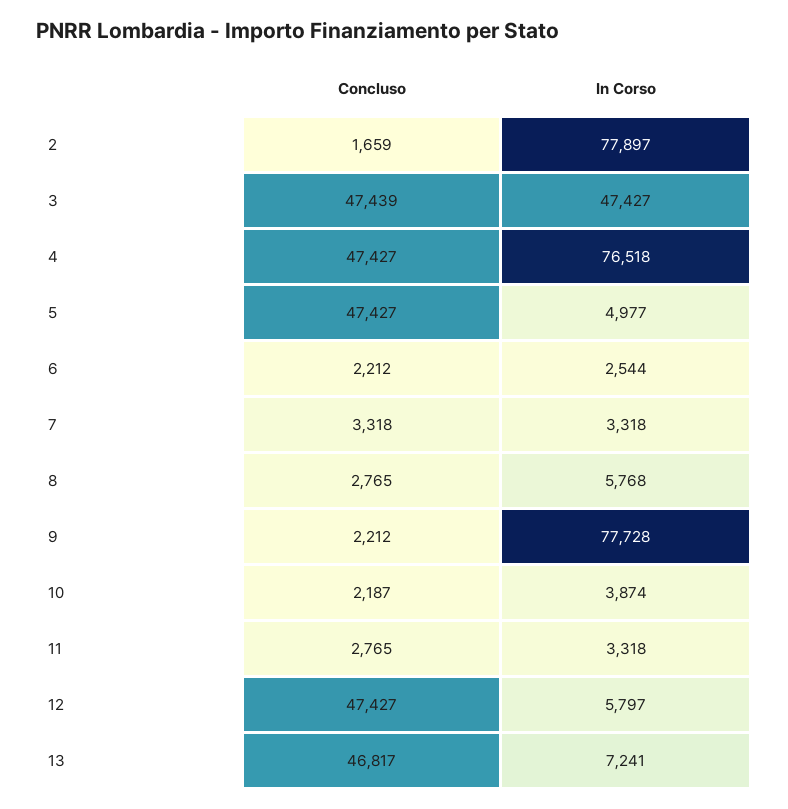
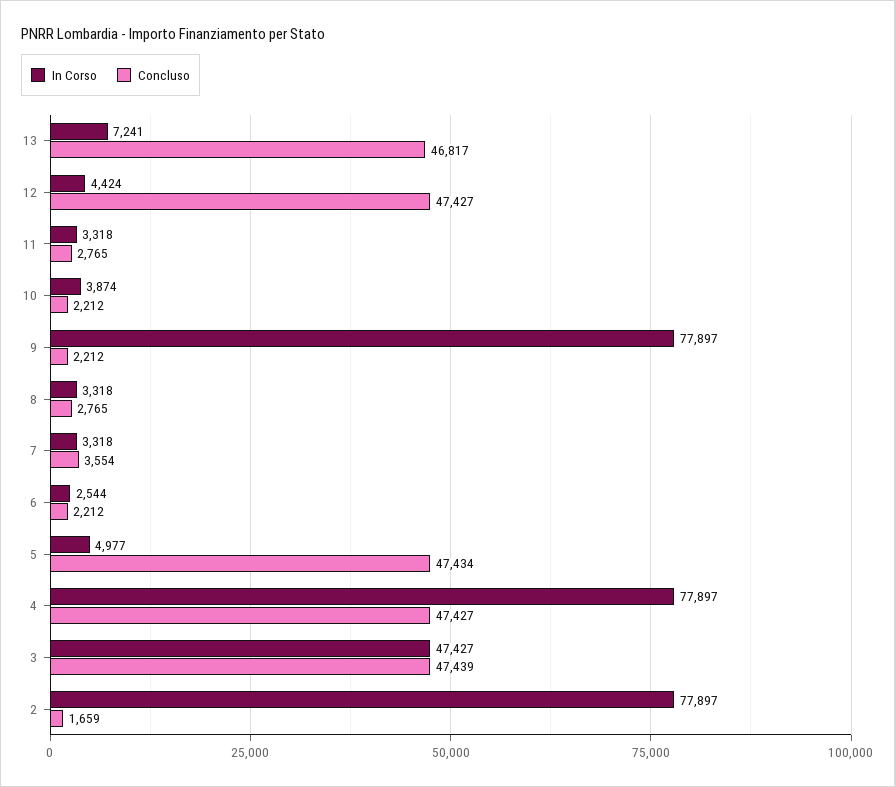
In Corso, 4: 76518 -> 77897
Concluso, 5: 47427 -> 47434
Concluso, 7: 3318 -> 3554
In Corso, 8: 5768 -> 3318
In Corso, 9: 77728 -> 77897
Concluso, 10: 2187 -> 2212
In Corso, 12: 5797 -> 4424

